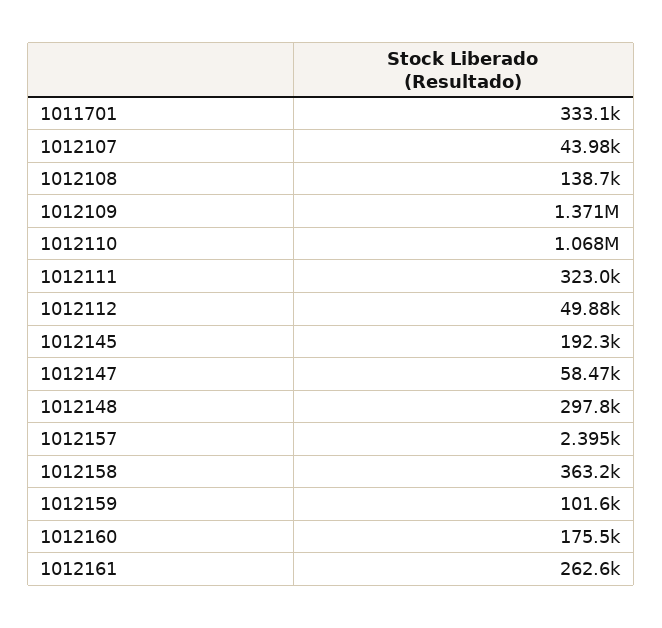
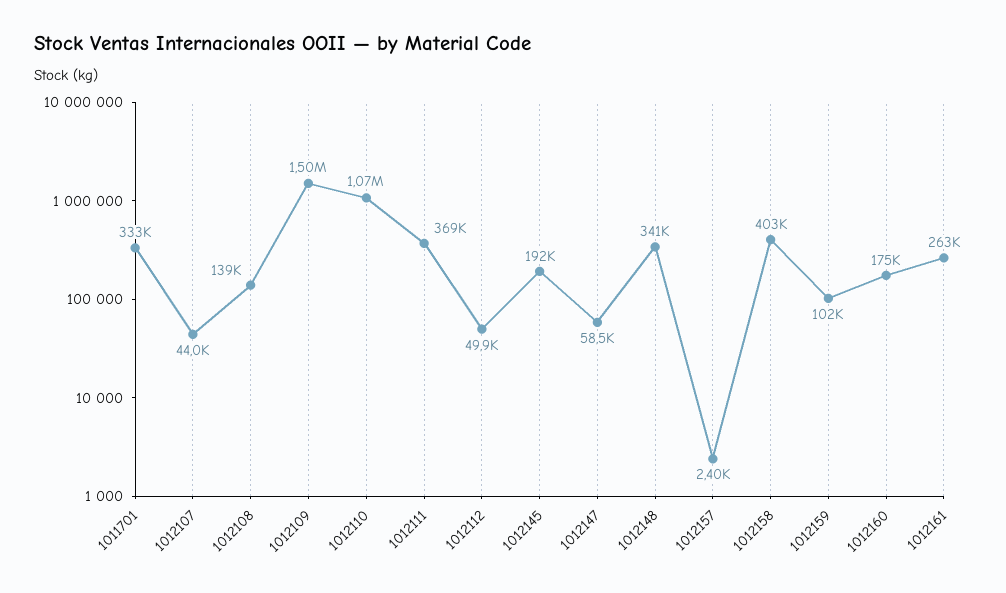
1012109: 1371000 -> 1500000
1012111: 323000 -> 369000
1012148: 297800 -> 341000
1012158: 363200 -> 403000

